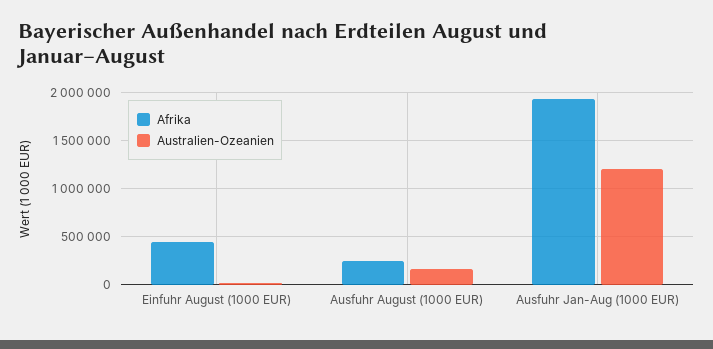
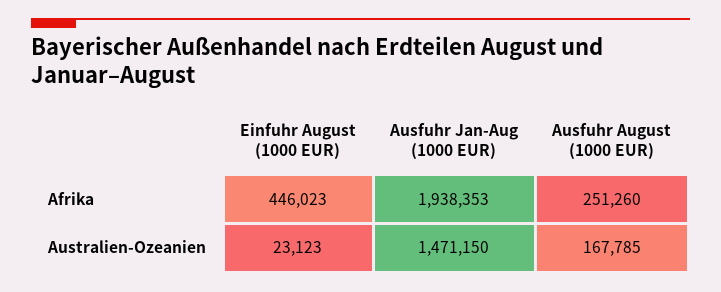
Australien-Ozeanien, Ausfuhr Jan-Aug (1000 EUR): 1200000 -> 1471150

